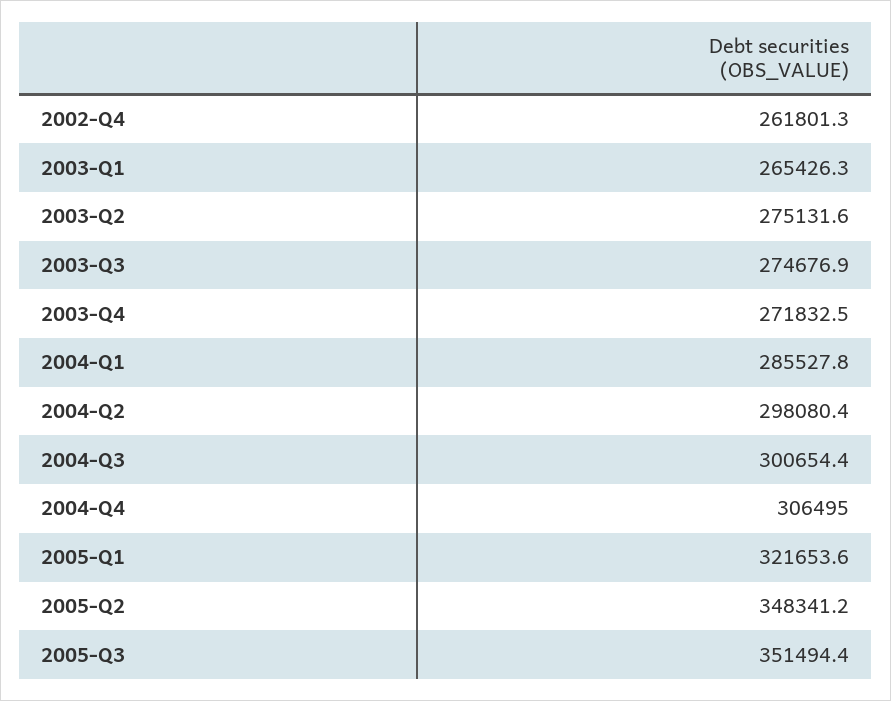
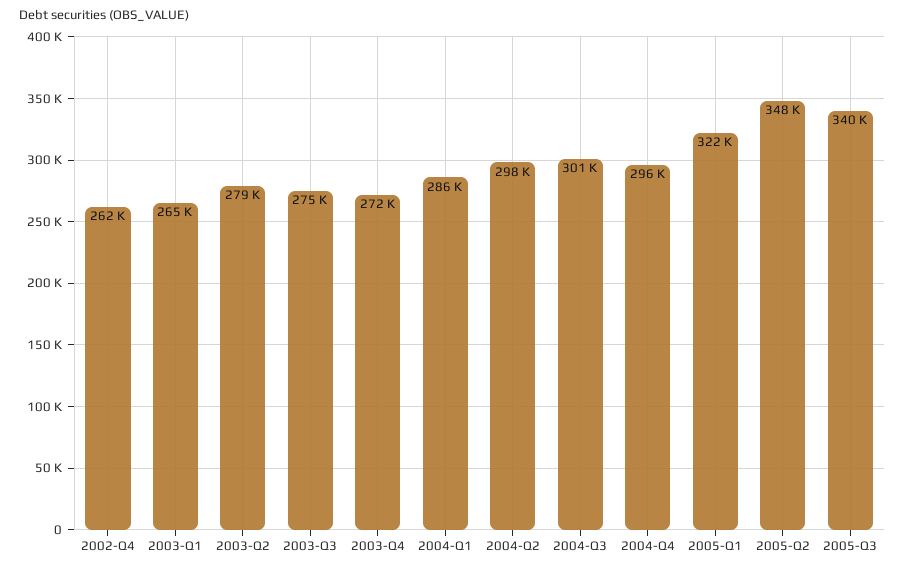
2003-Q2: 275131.6 -> 279000
2004-Q4: 306495 -> 296000
2005-Q3: 351494.4 -> 340000

